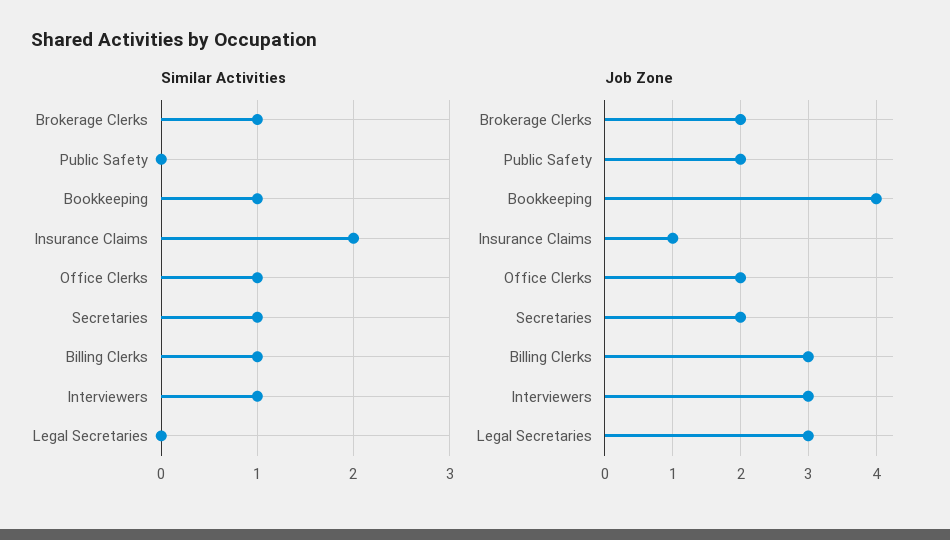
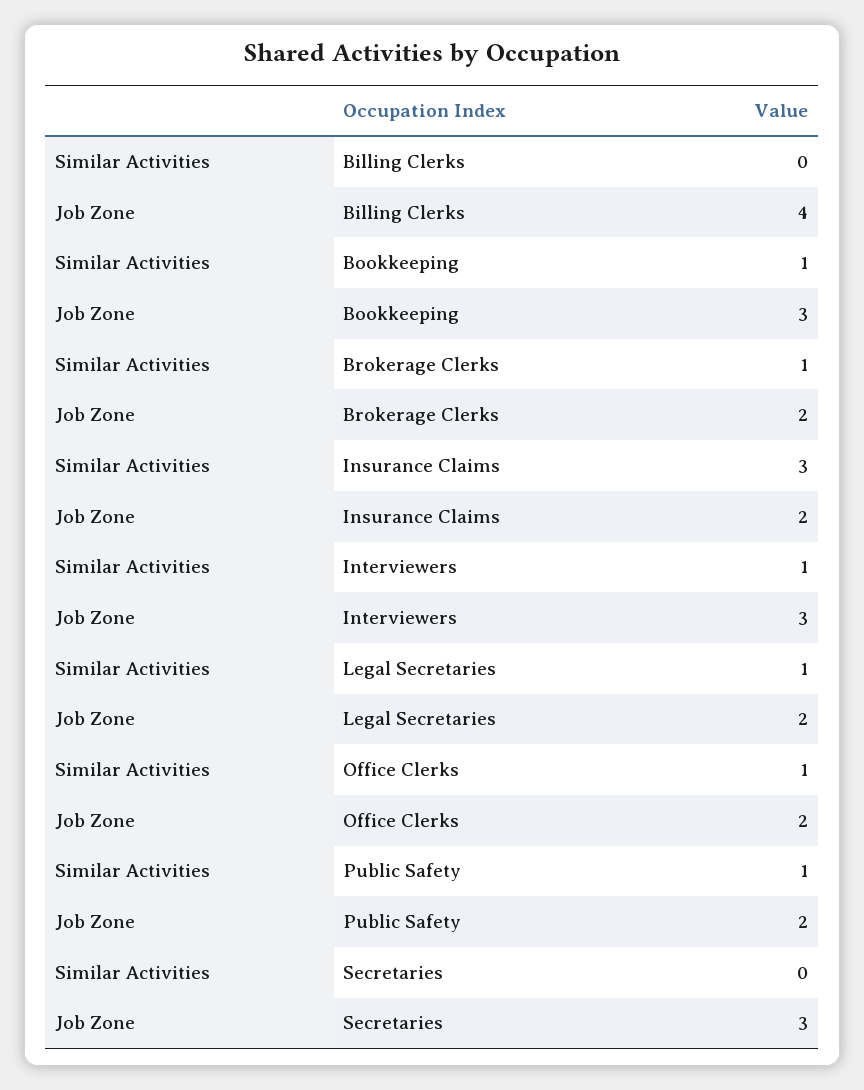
Similar Activities, Public Safety: 0 -> 1
Similar Activities, Insurance Claims: 2 -> 3
Similar Activities, Secretaries: 1 -> 0
Similar Activities, Billing Clerks: 1 -> 0
Similar Activities, Legal Secretaries: 0 -> 1
Job Zone, Bookkeeping: 4 -> 3
Job Zone, Insurance Claims: 1 -> 2
Job Zone, Secretaries: 2 -> 3
Job Zone, Billing Clerks: 3 -> 4
Job Zone, Legal Secretaries: 3 -> 2

